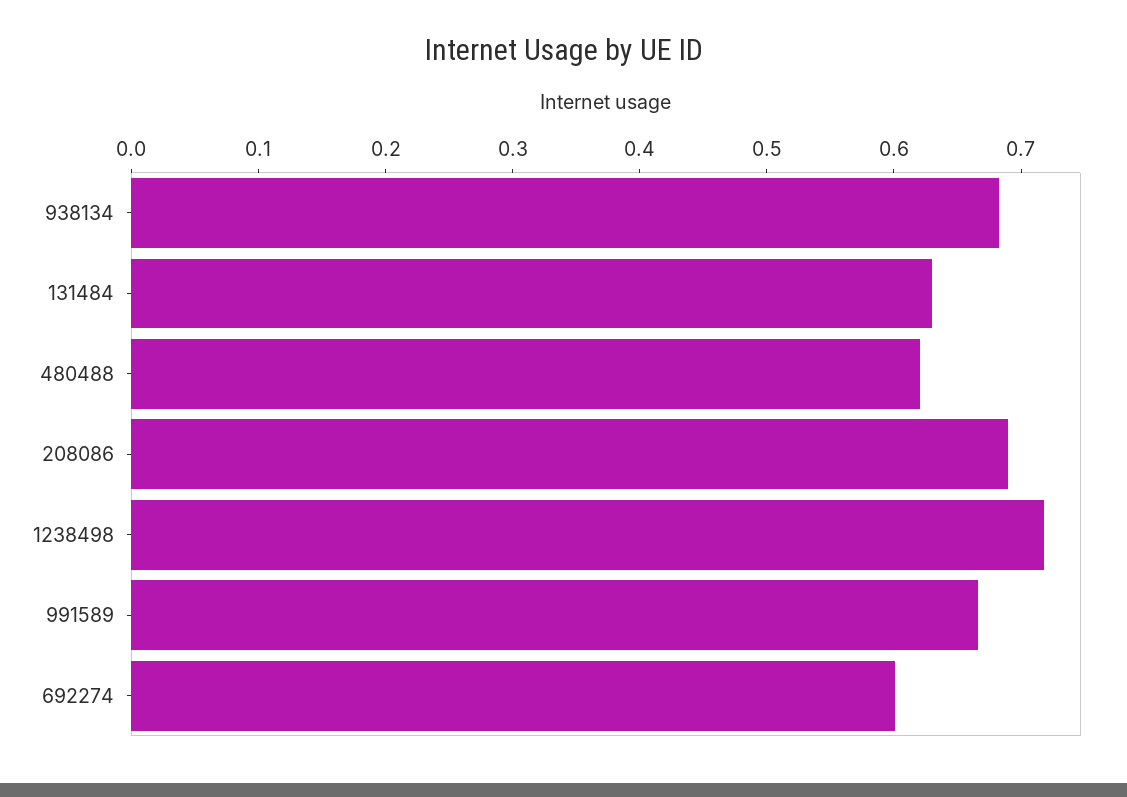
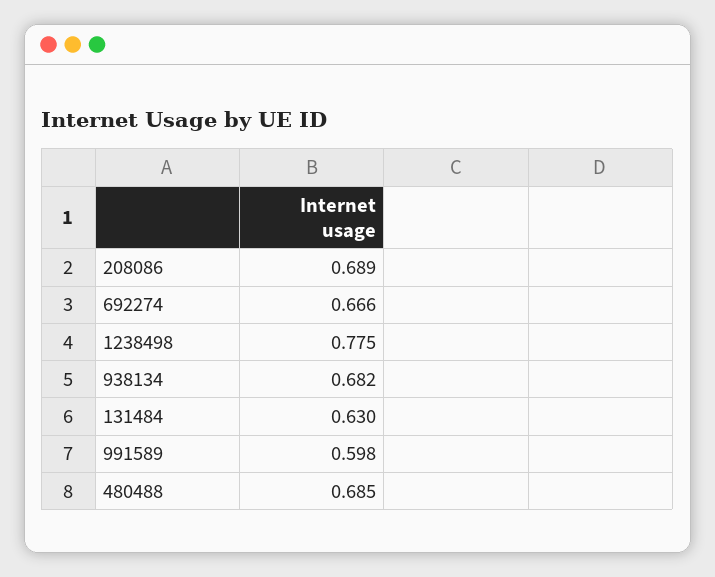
480488: 0.62 -> 0.685
1238498: 0.72 -> 0.775
991589: 0.66 -> 0.598
692274: 0.6 -> 0.666

